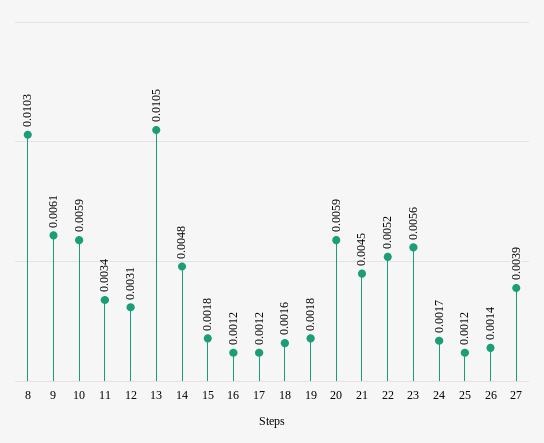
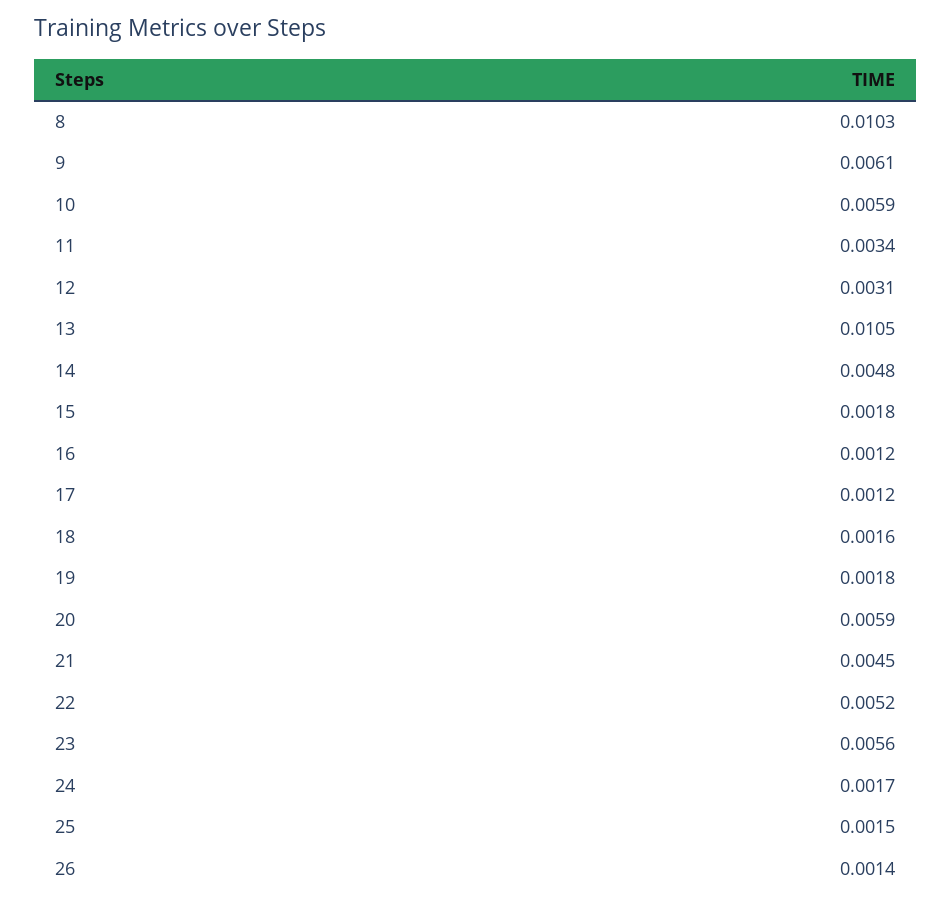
25: 0.0012 -> 0.0015
27: 0.0039 -> none

